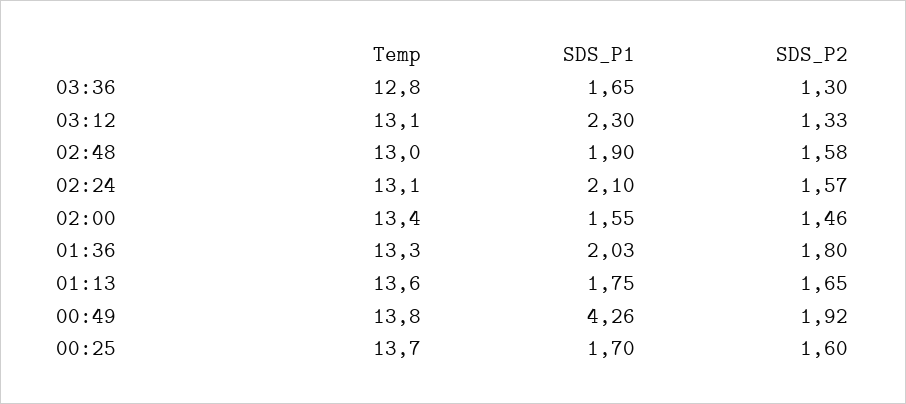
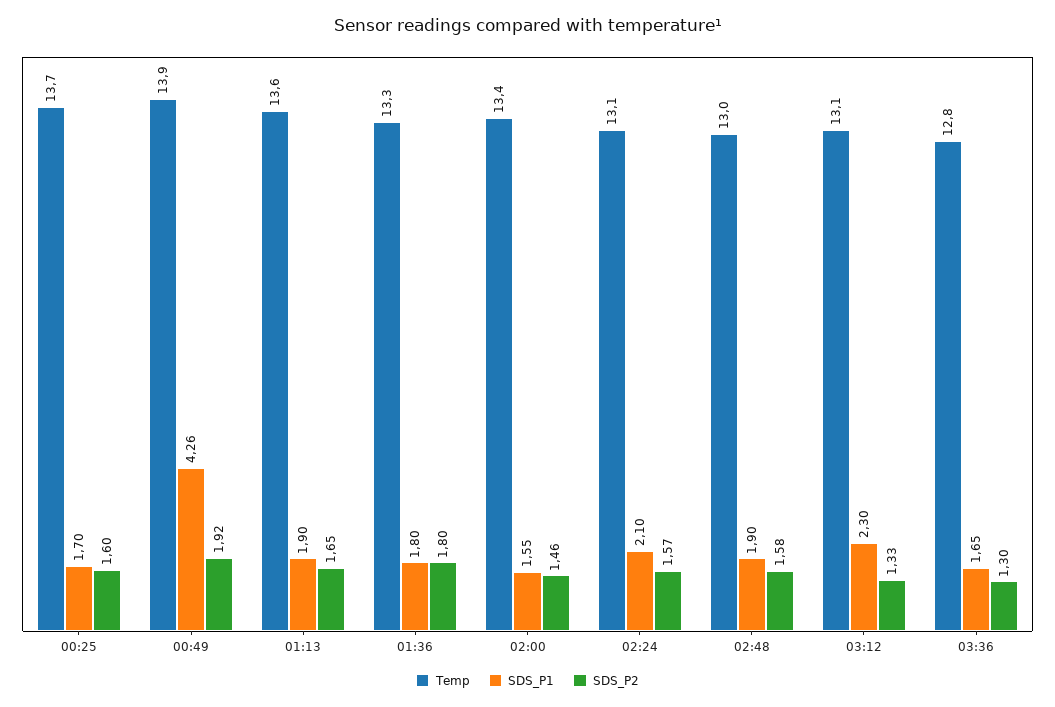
SDS_P1, 01:36: 2.03 -> 1.8
SDS_P1, 01:13: 1.75 -> 1.9
Temp, 00:49: 13.8 -> 13.9

